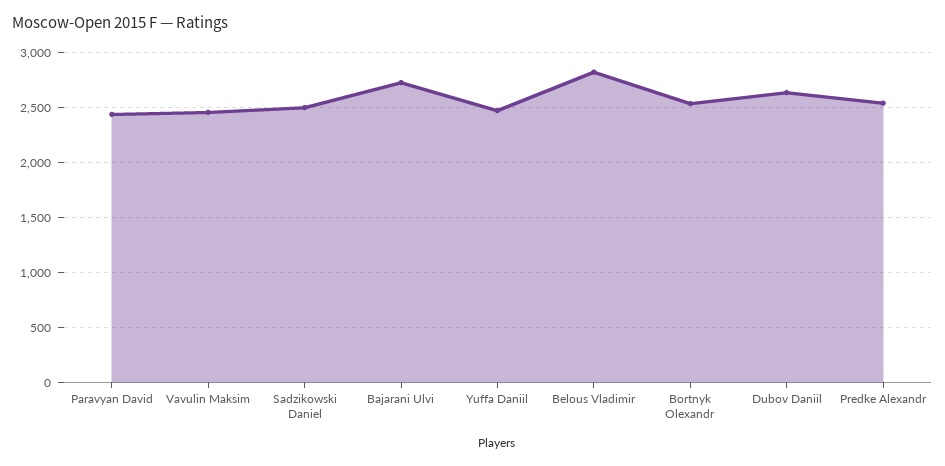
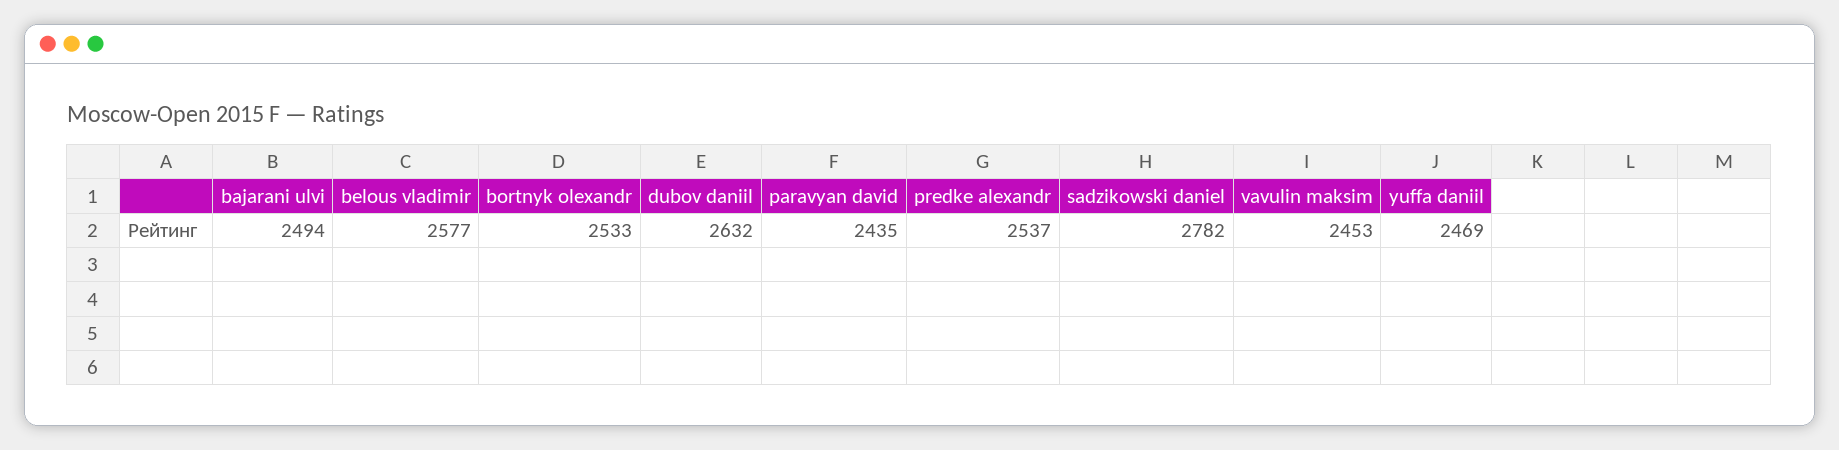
Sadzikowski Daniel: 2500 -> 2782
Bajarani Ulvi: 2700 -> 2494
Belous Vladimir: 2800 -> 2577

